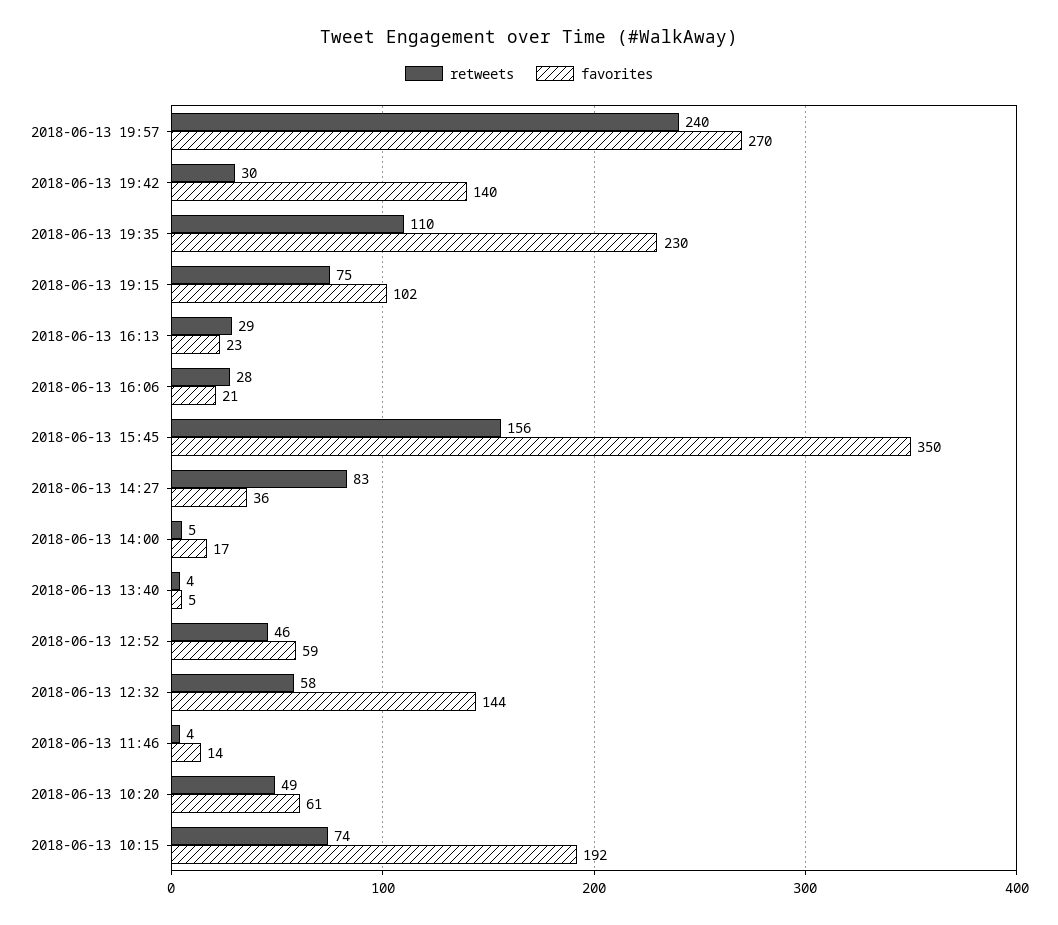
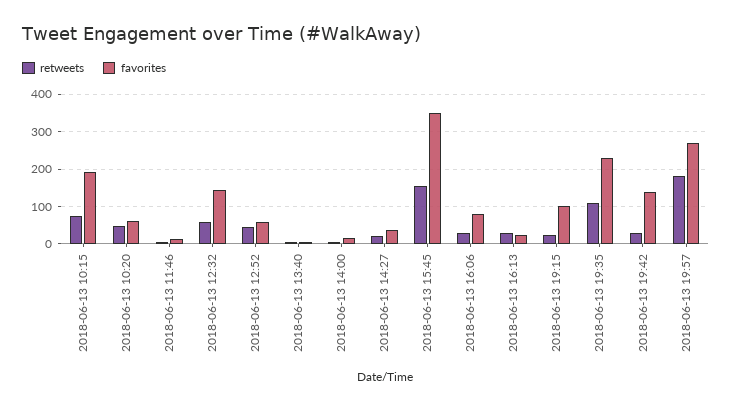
retweets, 2018-06-13 19:57: 240 -> 180
retweets, 2018-06-13 19:15: 75 -> 20
favorites, 2018-06-13 16:06: 21 -> 80
retweets, 2018-06-13 14:27: 83 -> 20

